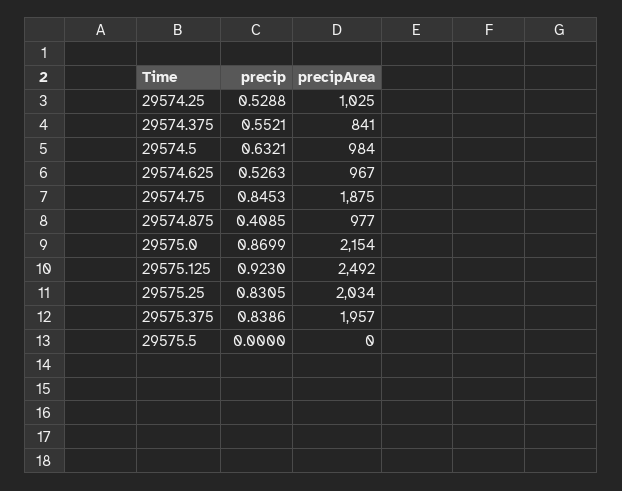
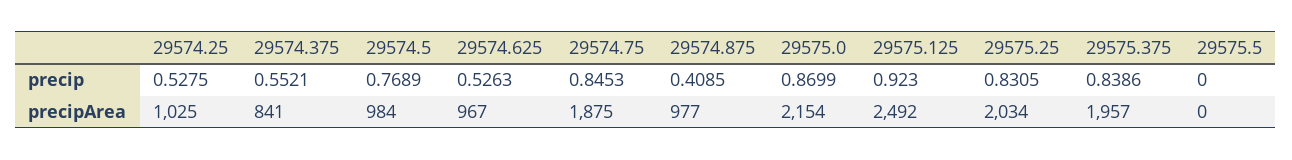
precip, 29574.25: 0.5288 -> 0.5275
precip, 29574.5: 0.6321 -> 0.7689

